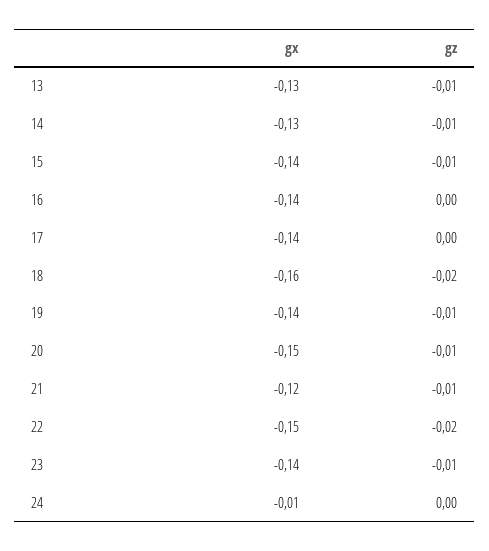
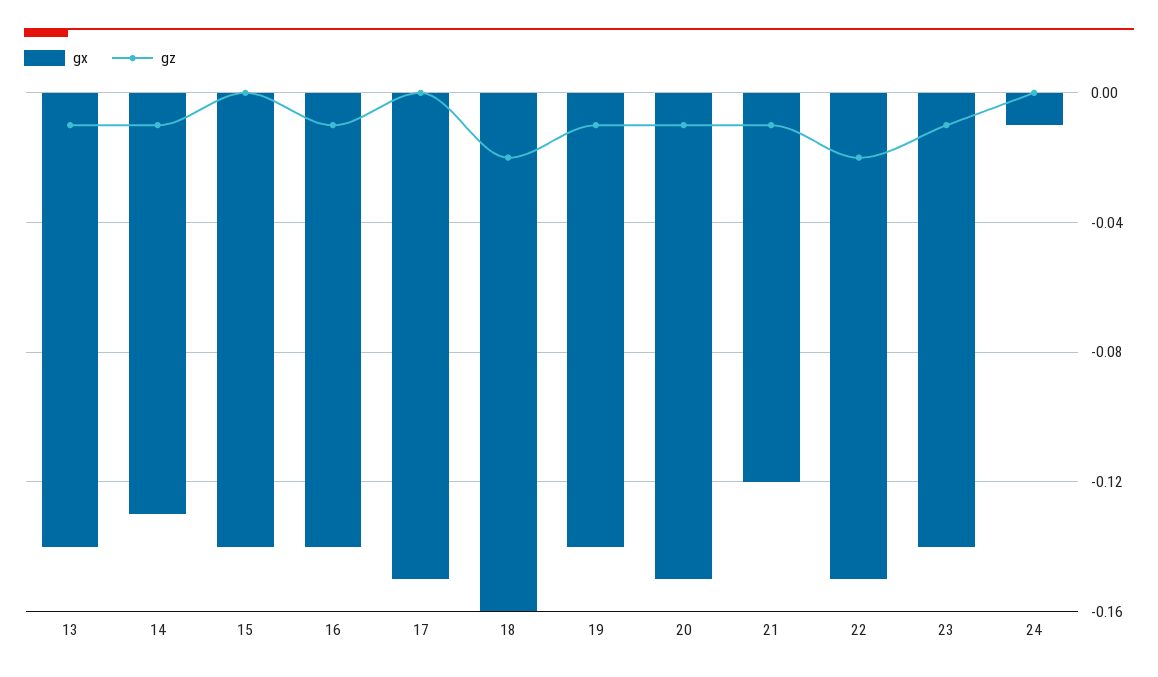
gx, 13: -0.13 -> -0.14
gz, 15: -0.01 -> 0
gz, 16: 0 -> -0.01
gx, 17: -0.14 -> -0.15

